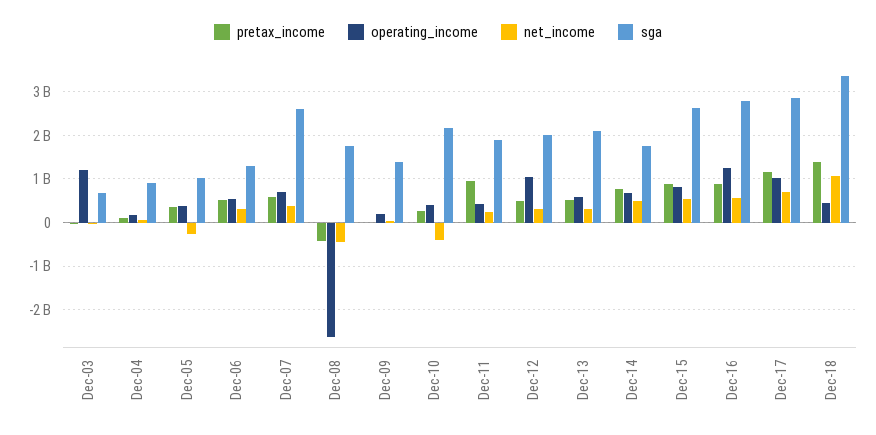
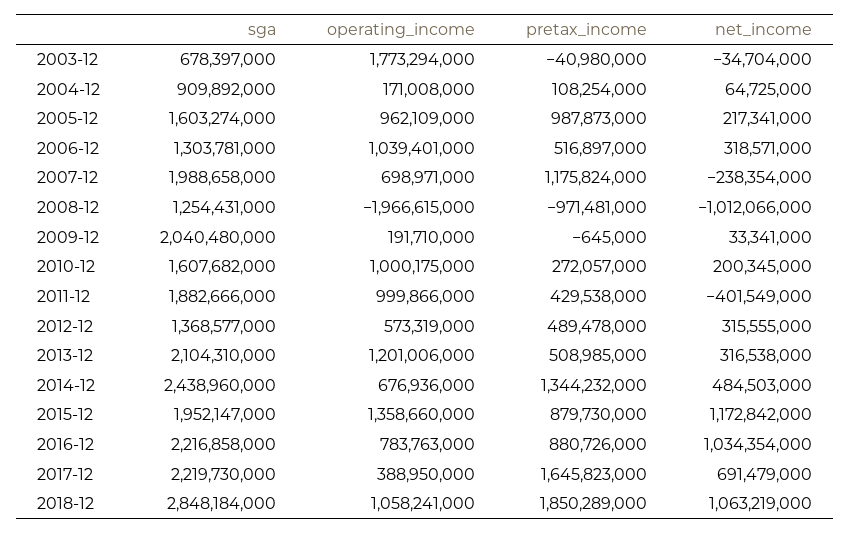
operating_income, Dec-03: 1200000000 -> 1773294000
pretax_income, Dec-05: 400000000 -> 987873000
operating_income, Dec-05: 400000000 -> 962109000
net_income, Dec-05: -200000000 -> 217341000
sga, Dec-05: 1000000000 -> 1603274000
operating_income, Dec-06: 600000000 -> 1039401000
pretax_income, Dec-07: 600000000 -> 1175824000
net_income, Dec-07: 400000000 -> -238354000
sga, Dec-07: 2600000000 -> 1988658000
pretax_income, Dec-08: -400000000 -> -971481000
operating_income, Dec-08: -2600000000 -> -1966615000
net_income, Dec-08: -400000000 -> -1012066000
sga, Dec-08: 1800000000 -> 1254431000
sga, Dec-09: 1400000000 -> 2040480000
operating_income, Dec-10: 400000000 -> 1000175000
net_income, Dec-10: -400000000 -> 200345000
sga, Dec-10: 2200000000 -> 1607682000
pretax_income, Dec-11: 1000000000 -> 429538000
operating_income, Dec-11: 400000000 -> 999866000
net_income, Dec-11: 200000000 -> -401549000
operating_income, Dec-12: 1000000000 -> 573319000
sga, Dec-12: 2000000000 -> 1368577000
operating_income, Dec-13: 600000000 -> 1201006000
pretax_income, Dec-14: 800000000 -> 1344232000
sga, Dec-14: 1800000000 -> 2438960000
operating_income, Dec-15: 800000000 -> 1358660000
net_income, Dec-15: 600000000 -> 1172842000
sga, Dec-15: 2600000000 -> 1952147000
operating_income, Dec-16: 1200000000 -> 783763000
net_income, Dec-16: 600000000 -> 1034354000
sga, Dec-16: 2800000000 -> 2216858000
pretax_income, Dec-17: 1200000000 -> 1645823000
operating_income, Dec-17: 1000000000 -> 388950000
sga, Dec-17: 2800000000 -> 2219730000
pretax_income, Dec-18: 1400000000 -> 1850289000
operating_income, Dec-18: 400000000 -> 1058241000
sga, Dec-18: 3400000000 -> 2848184000

